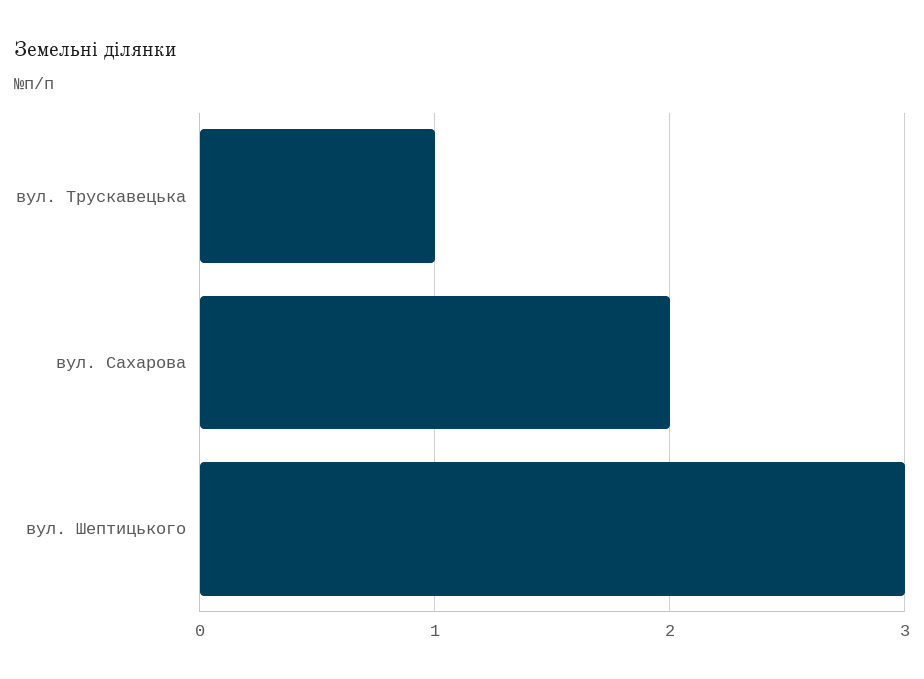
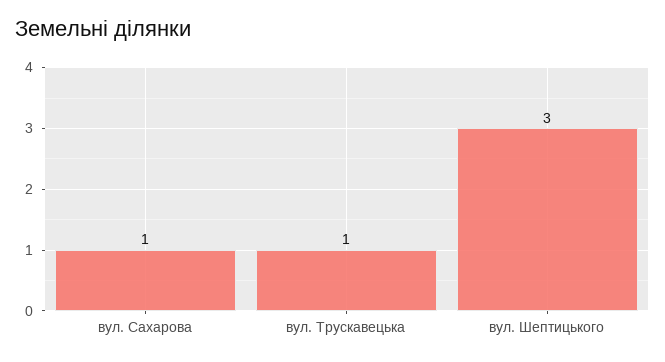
вул. Сахарова: 2 -> 1

